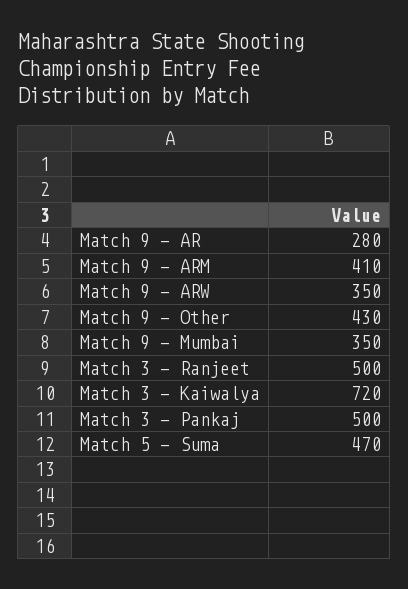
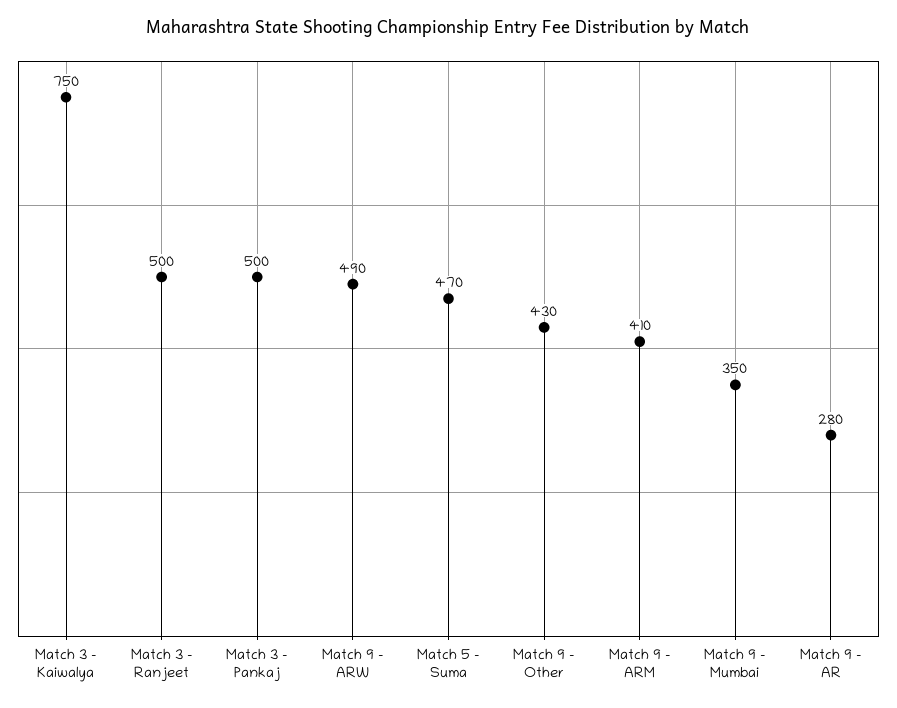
Match 9 - ARW: 350 -> 490
Match 3 - Kaiwalya: 720 -> 750

